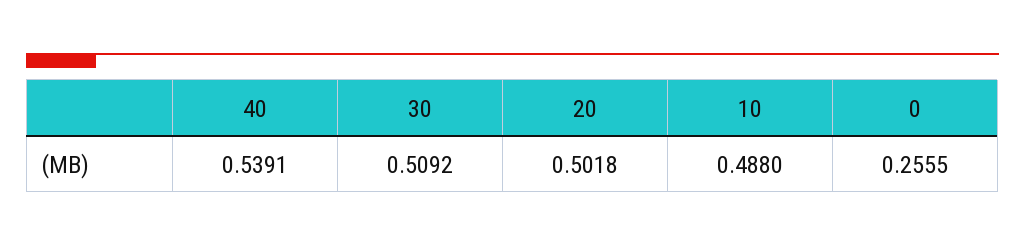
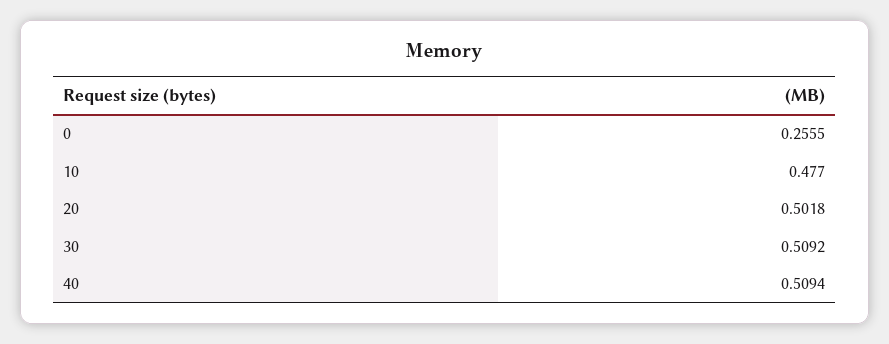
40: 0.5391 -> 0.5094
10: 0.488 -> 0.477

